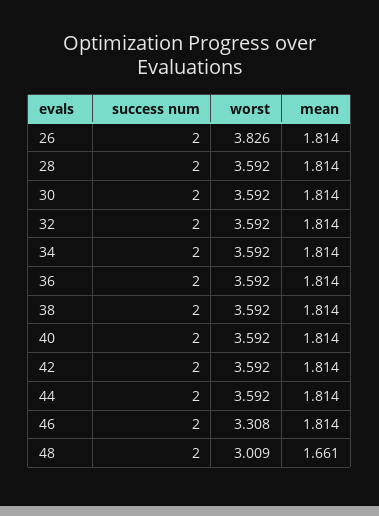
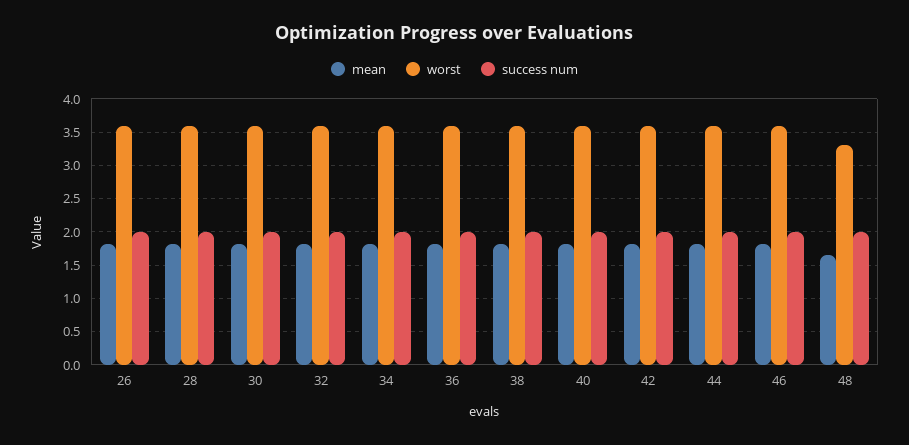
worst, 26: 3.826 -> 3.6
worst, 46: 3.308 -> 3.6
worst, 48: 3.009 -> 3.3

